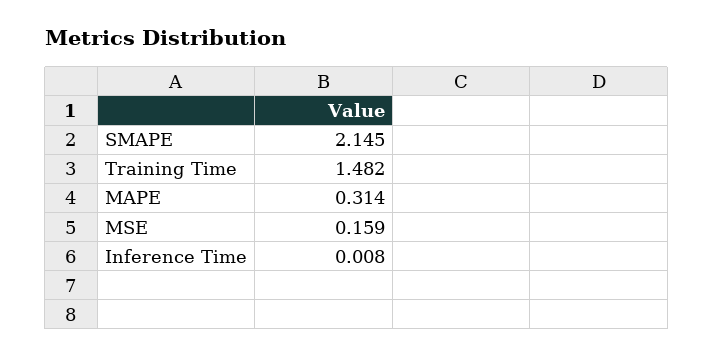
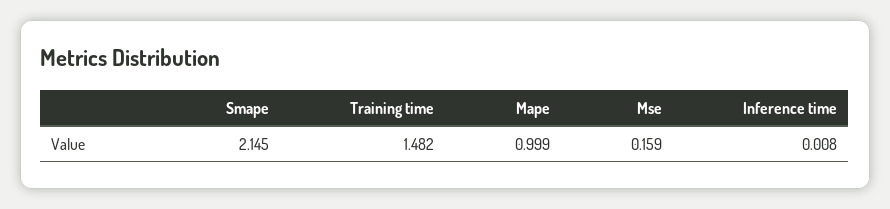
MAPE: 0.314 -> 0.999

